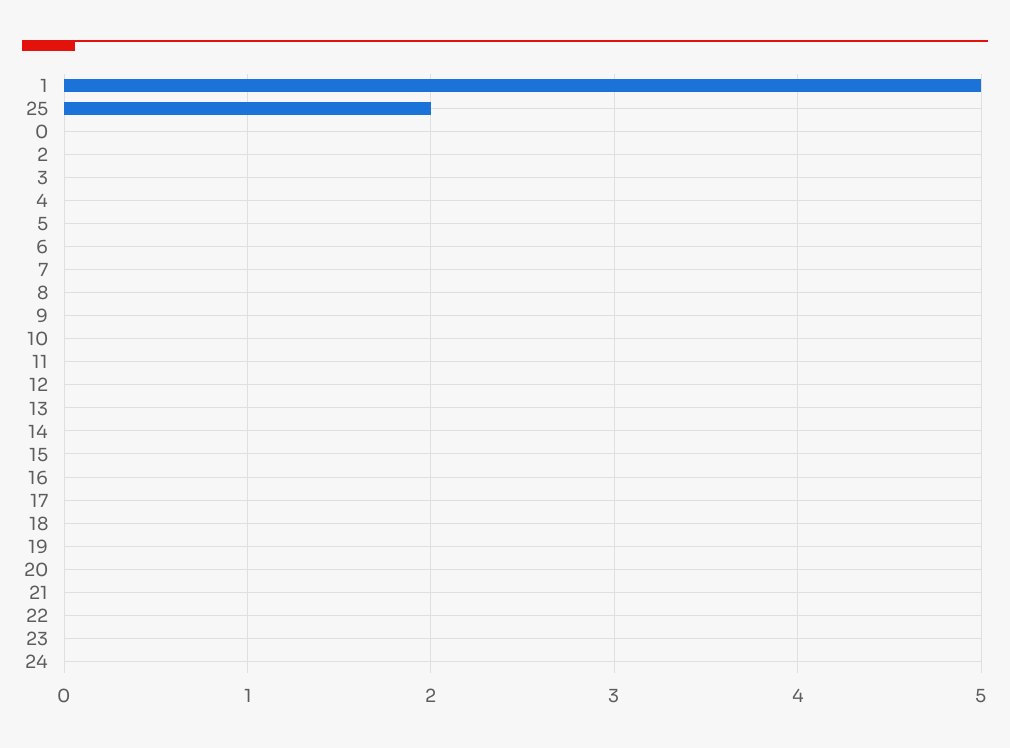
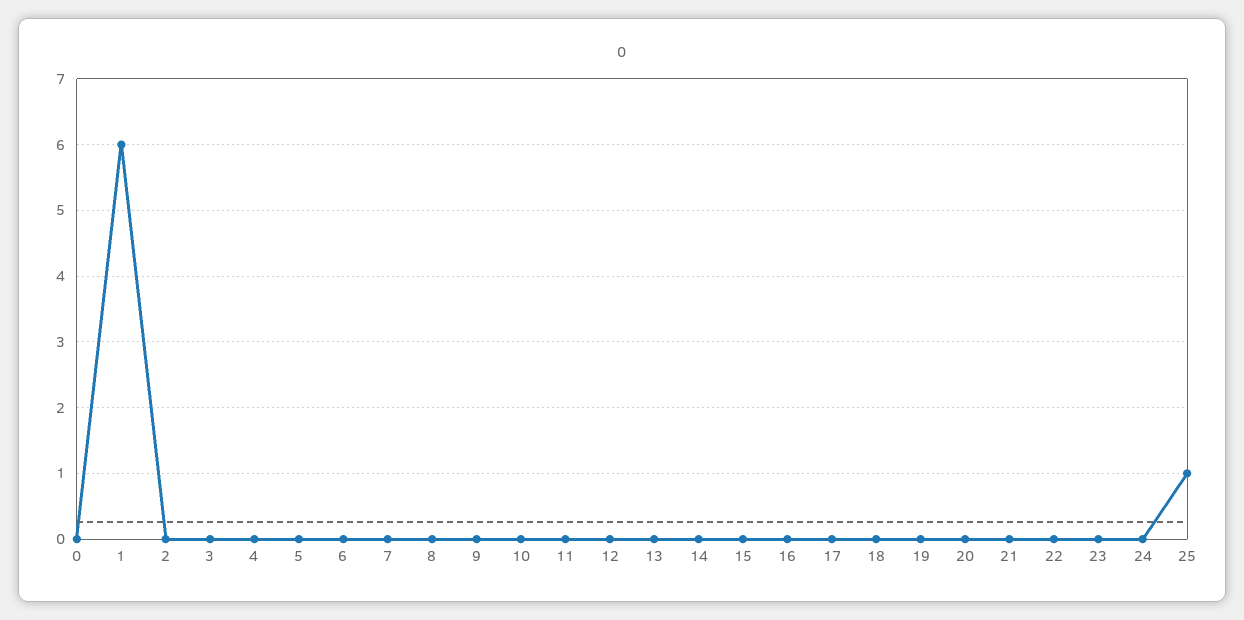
1: 5 -> 6
25: 2 -> 1

